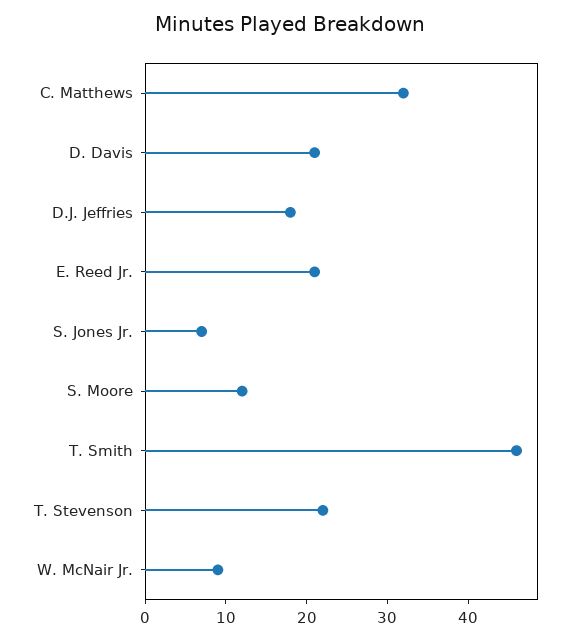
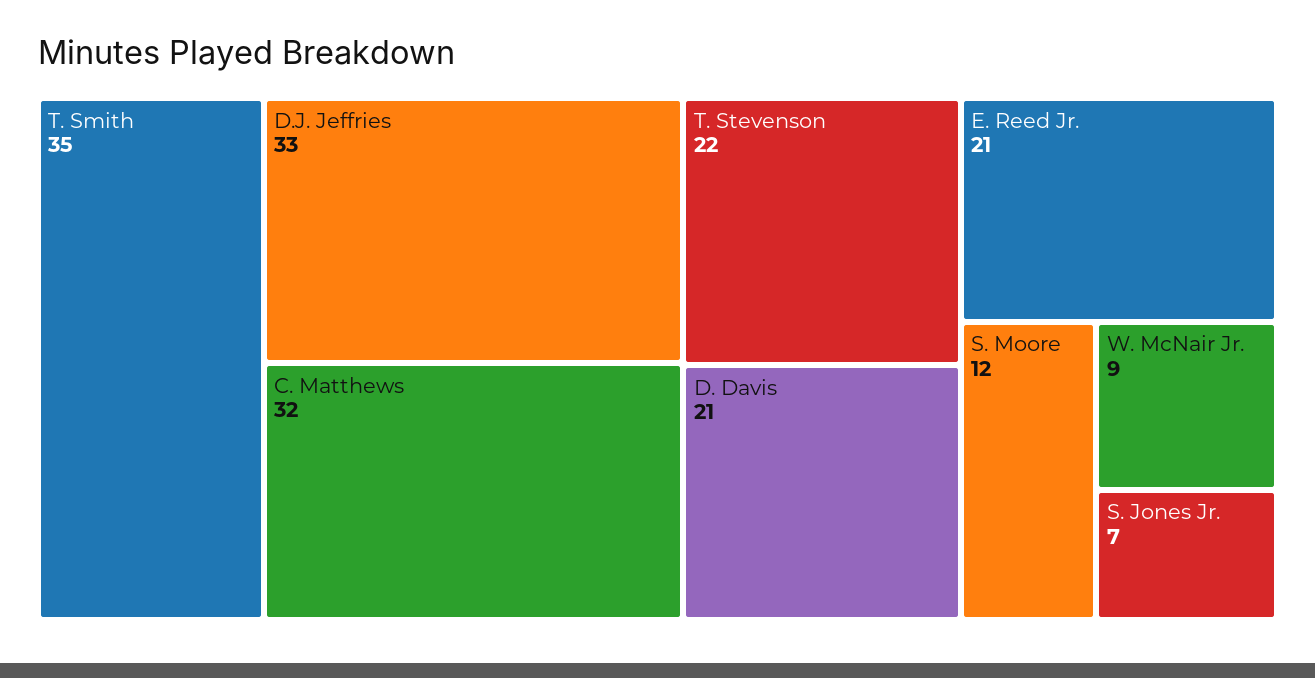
D.J. Jeffries: 18 -> 33
T. Smith: 46 -> 35

